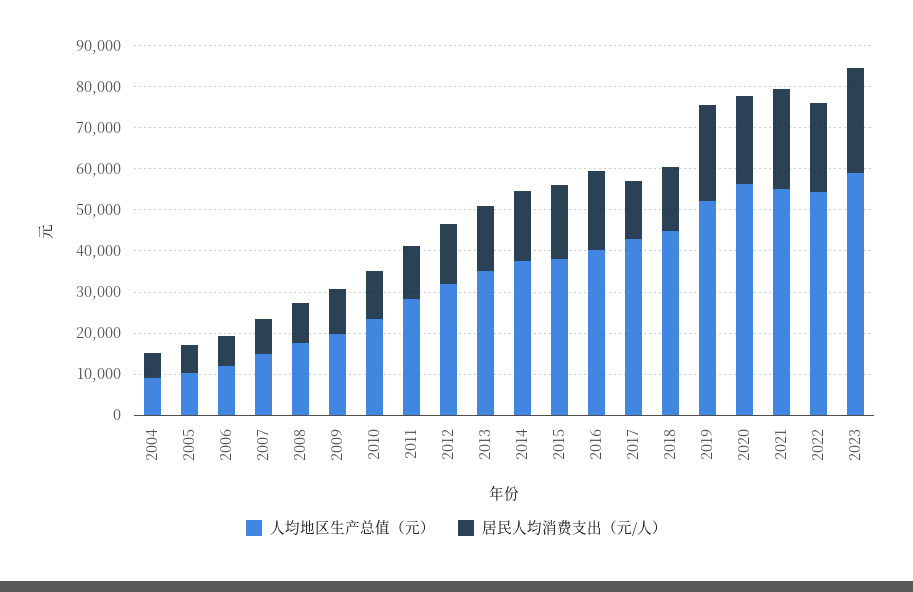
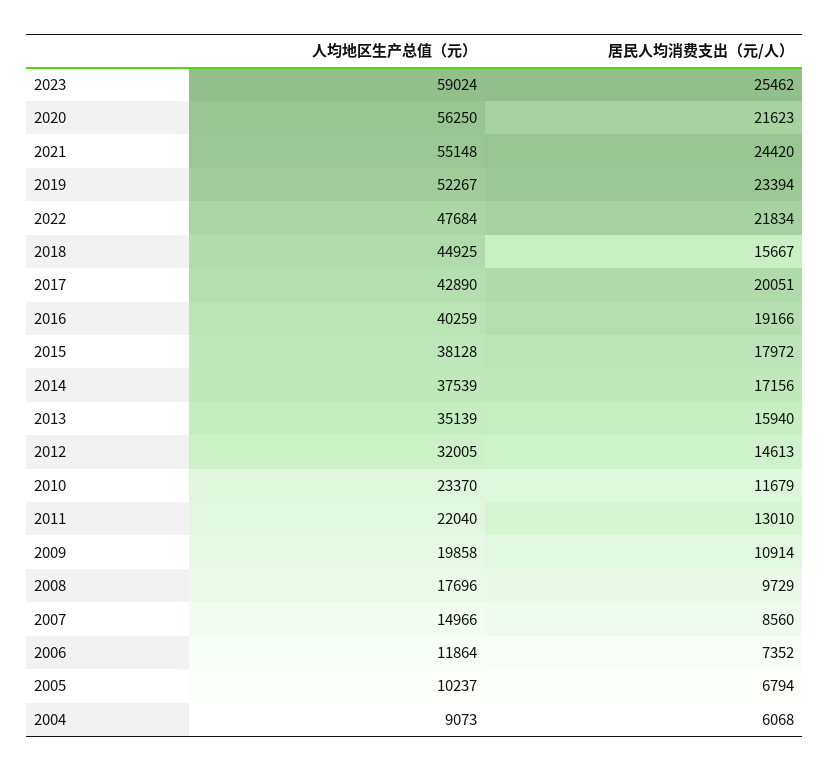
人均地区生产总值（元）, 2011: 28000 -> 22040
居民人均消费支出（元/人）, 2017: 14000 -> 20051
人均地区生产总值（元）, 2022: 54000 -> 47684

